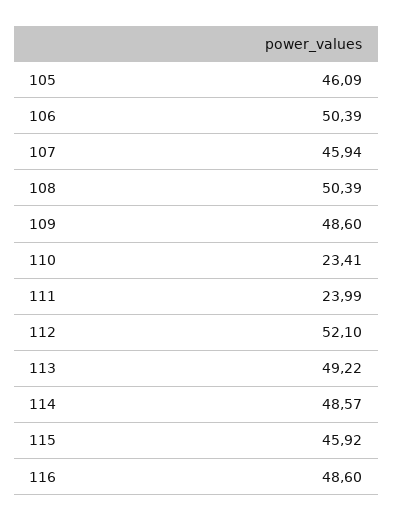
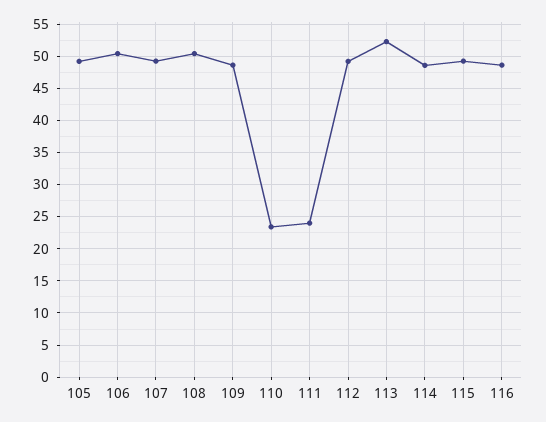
105: 46.09 -> 49
107: 45.94 -> 49
112: 52.1 -> 49
113: 49.22 -> 52
115: 45.92 -> 49

